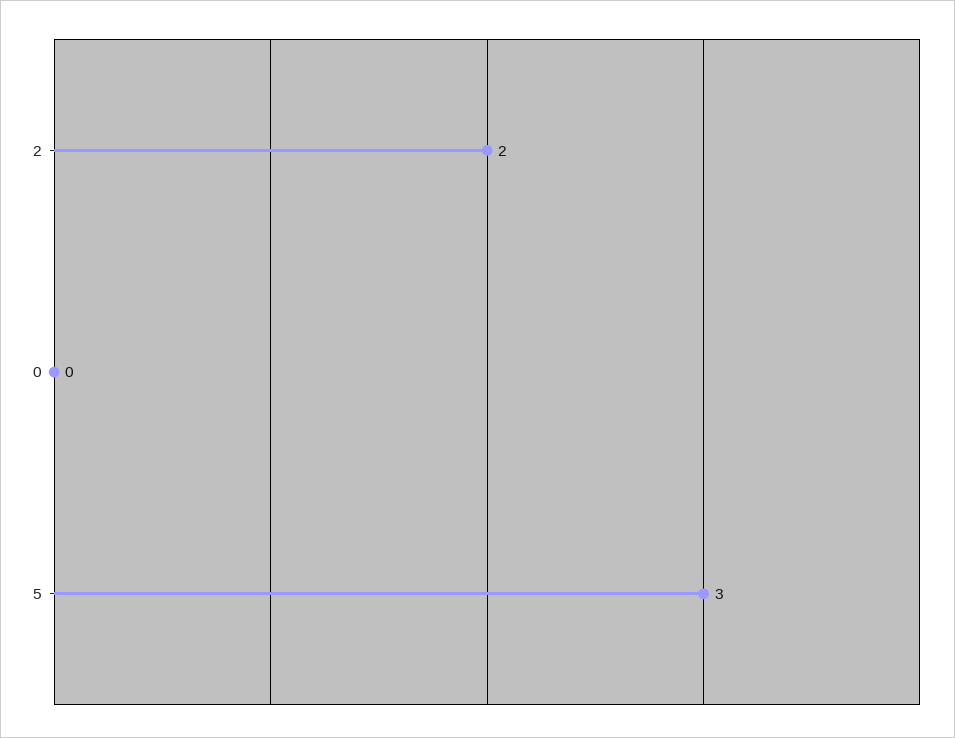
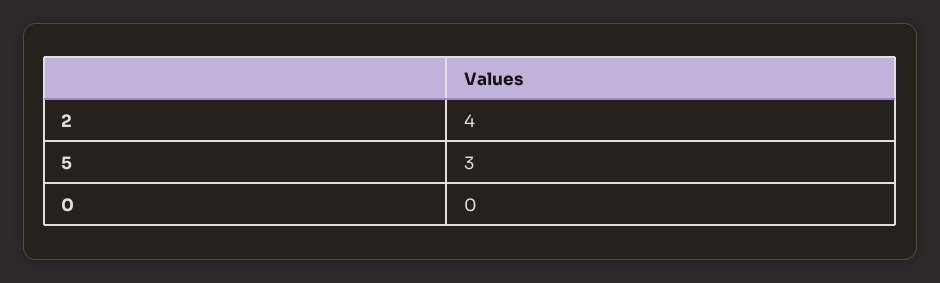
2: 2 -> 4

